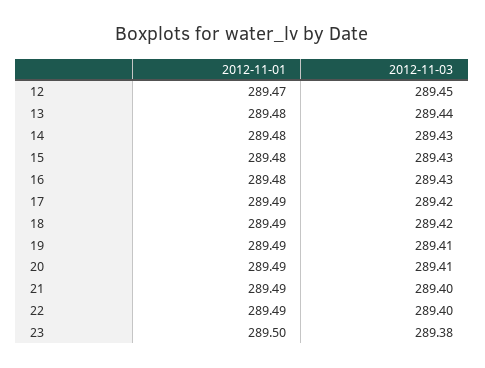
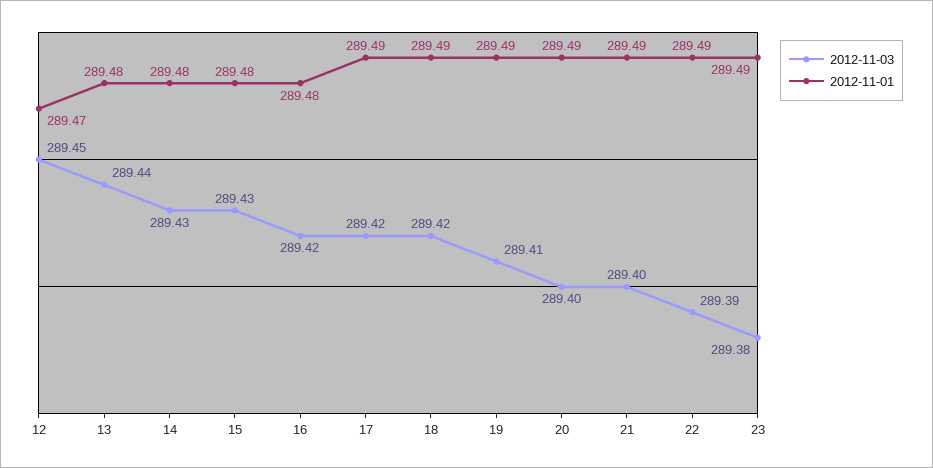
2012-11-03, 16: 289.43 -> 289.42
2012-11-03, 20: 289.41 -> 289.4
2012-11-03, 22: 289.4 -> 289.39
2012-11-01, 23: 289.5 -> 289.49

